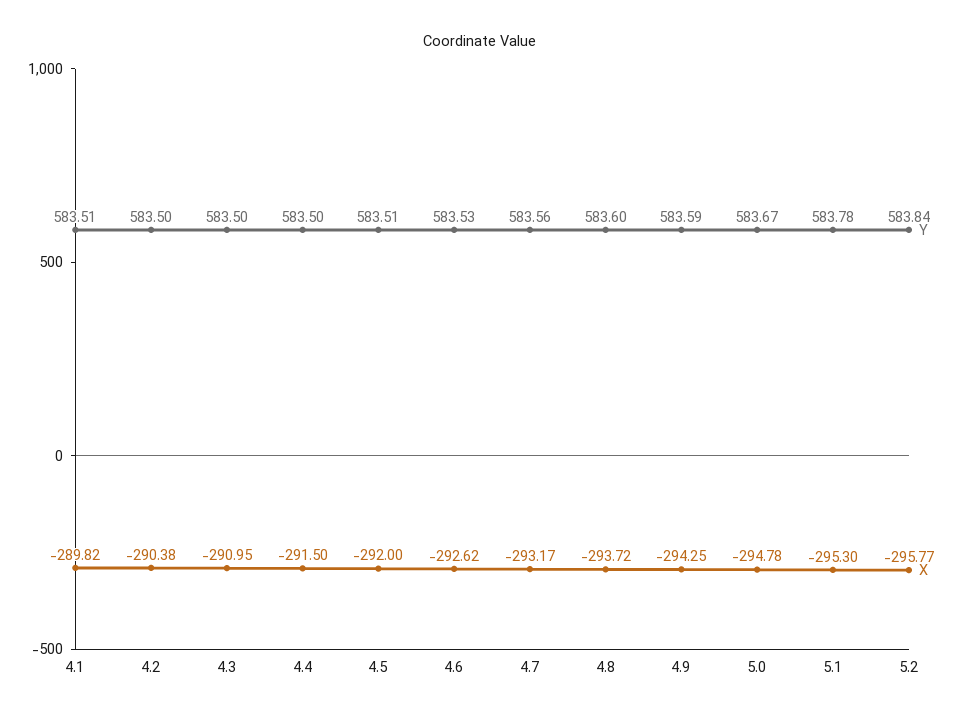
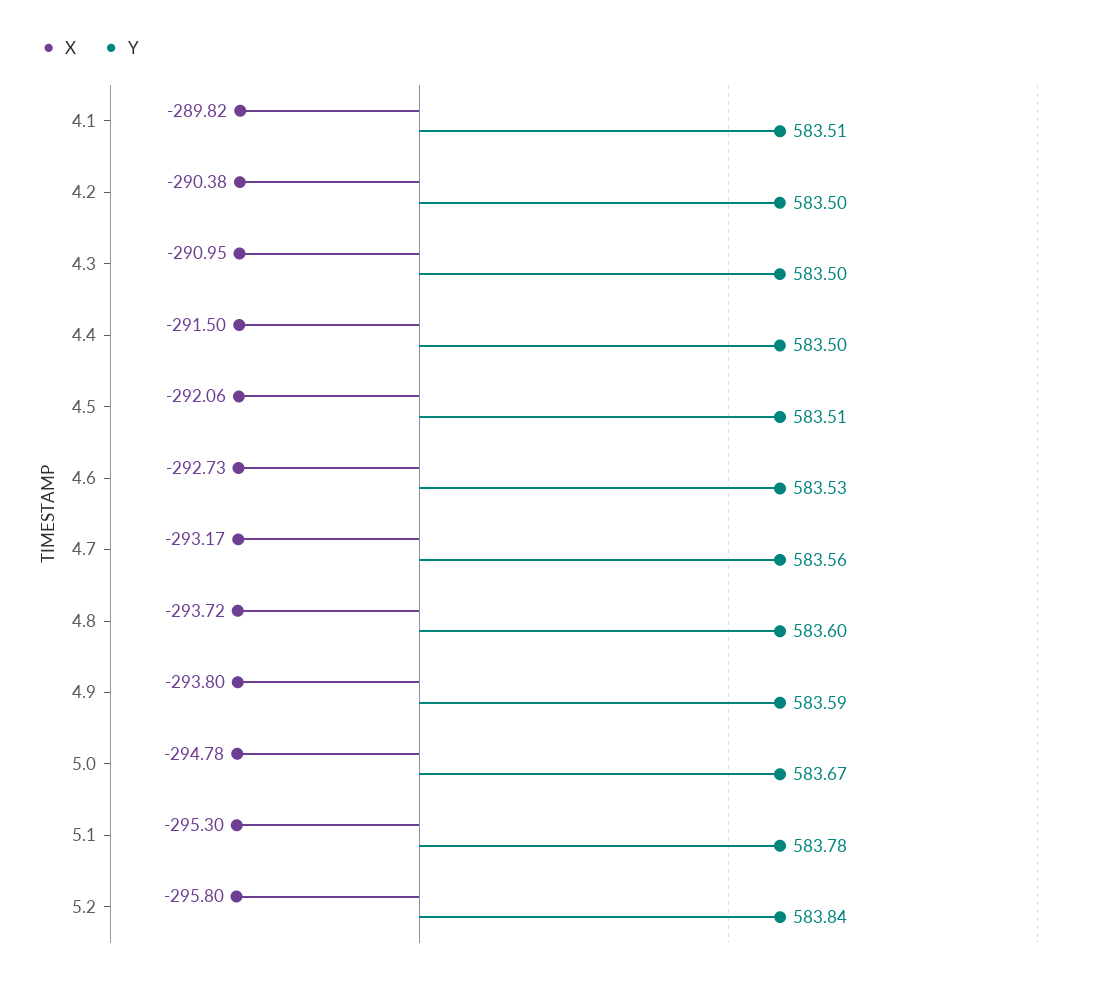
X, 4.5: -292 -> -292.06
X, 4.6: -292.62 -> -292.73
X, 4.9: -294.25 -> -293.8
X, 5.2: -295.77 -> -295.8

